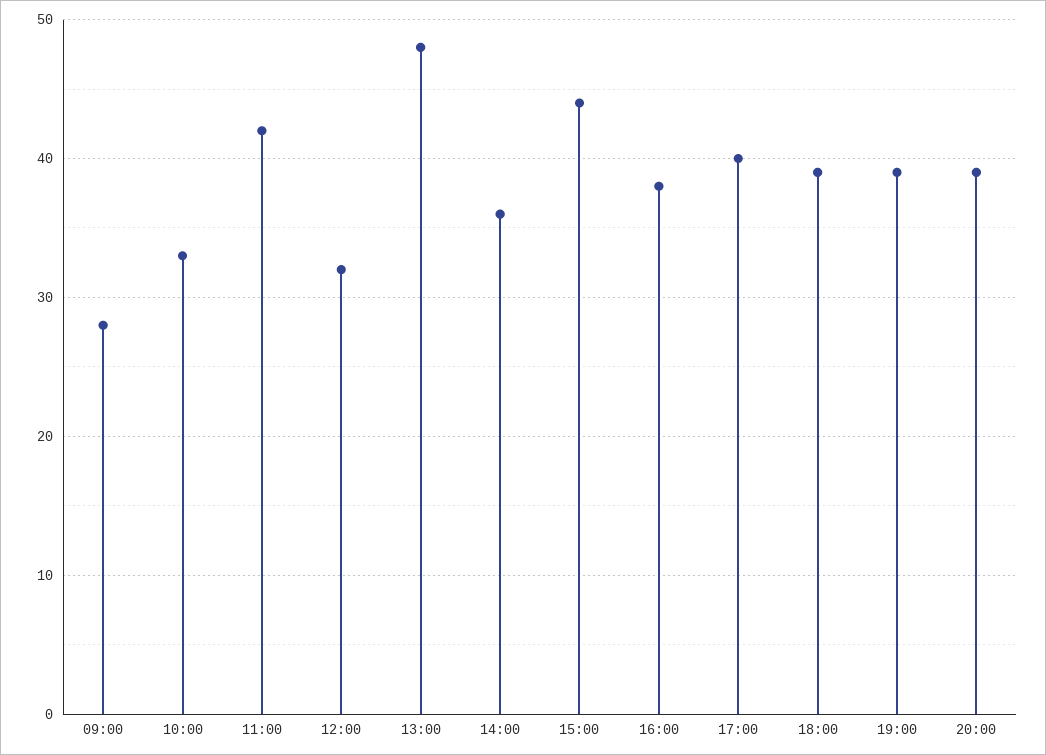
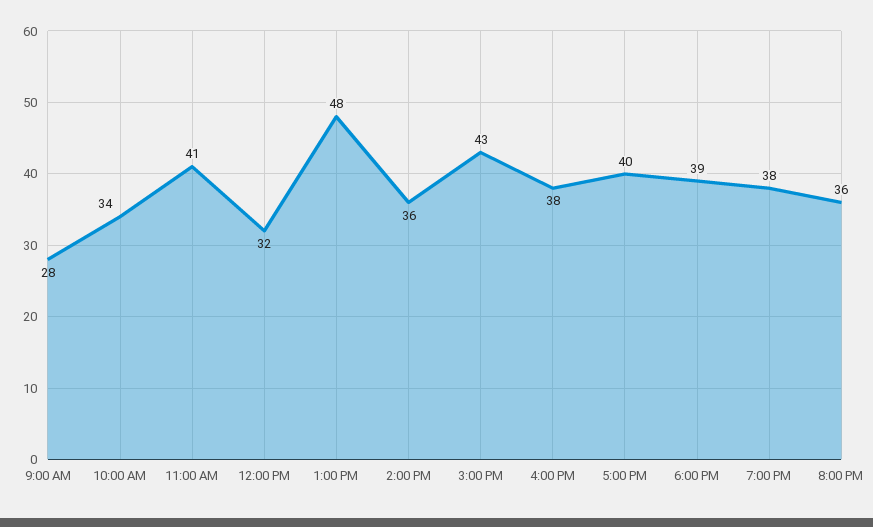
10:00: 33 -> 34
11:00: 42 -> 41
15:00: 44 -> 43
19:00: 39 -> 38
20:00: 39 -> 36

